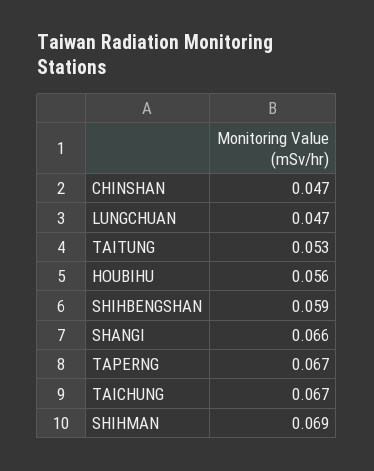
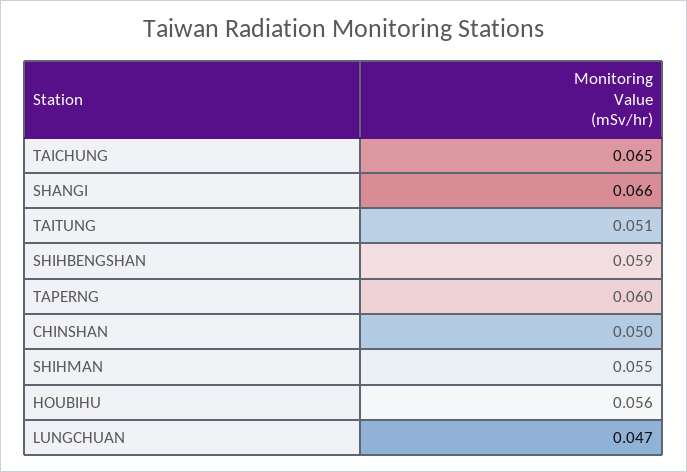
CHINSHAN: 0.047 -> 0.05
TAITUNG: 0.053 -> 0.051
TAPERNG: 0.067 -> 0.06
TAICHUNG: 0.067 -> 0.065
SHIHMAN: 0.069 -> 0.055

